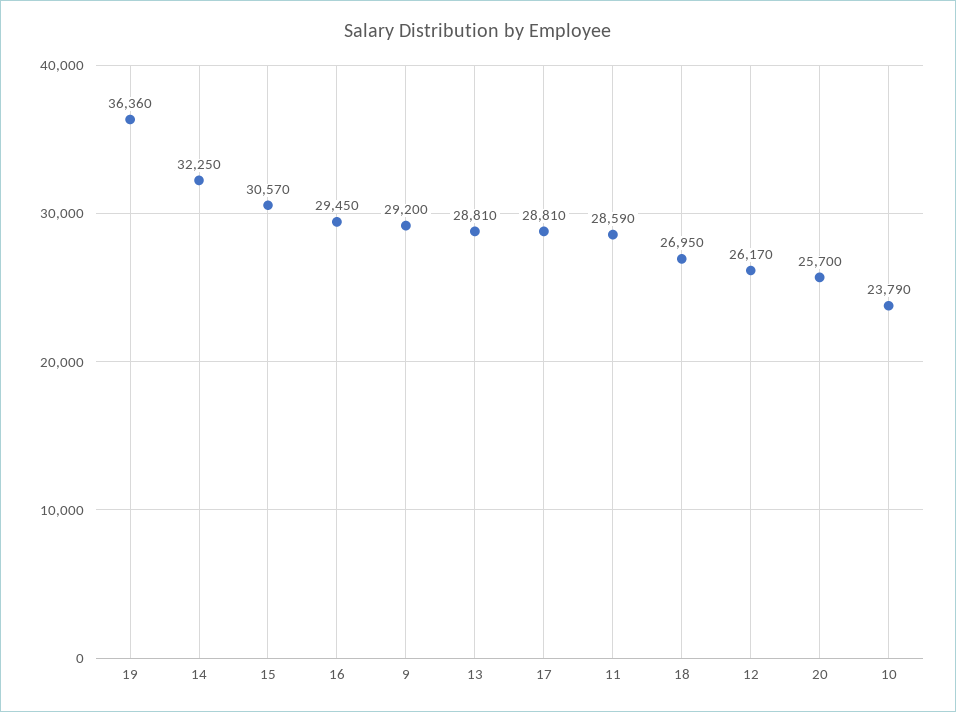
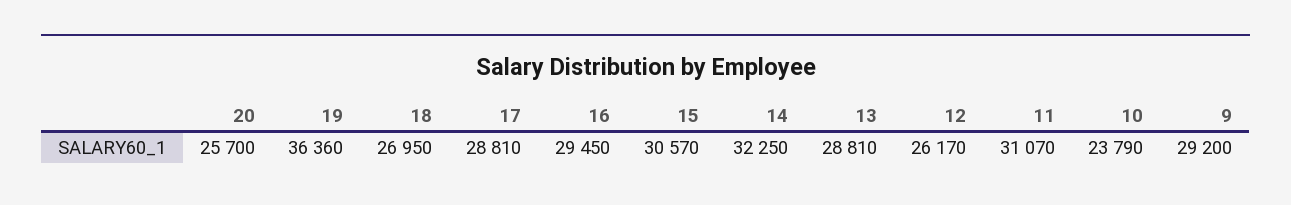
11: 28590 -> 31070

